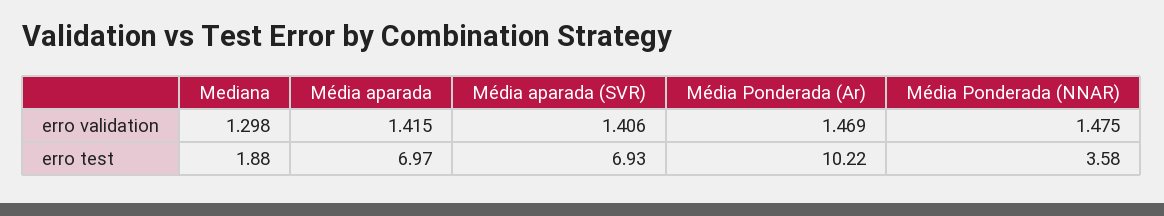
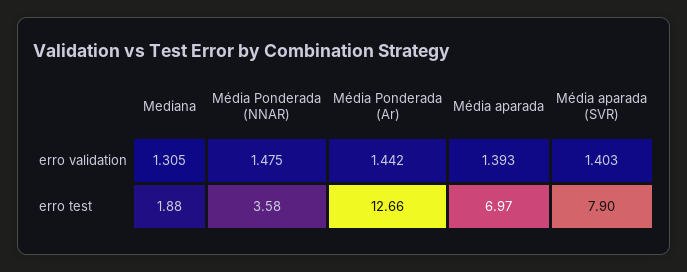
Mediana, erro validation: 1.298 -> 1.305
Média aparada, erro validation: 1.415 -> 1.393
Média aparada (SVR), erro validation: 1.406 -> 1.403
Média Ponderada (Ar), erro validation: 1.469 -> 1.442
Média aparada (SVR), erro test: 6.93 -> 7.9
Média Ponderada (Ar), erro test: 10.22 -> 12.66

